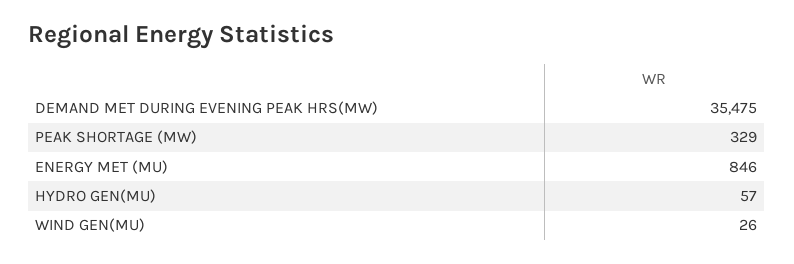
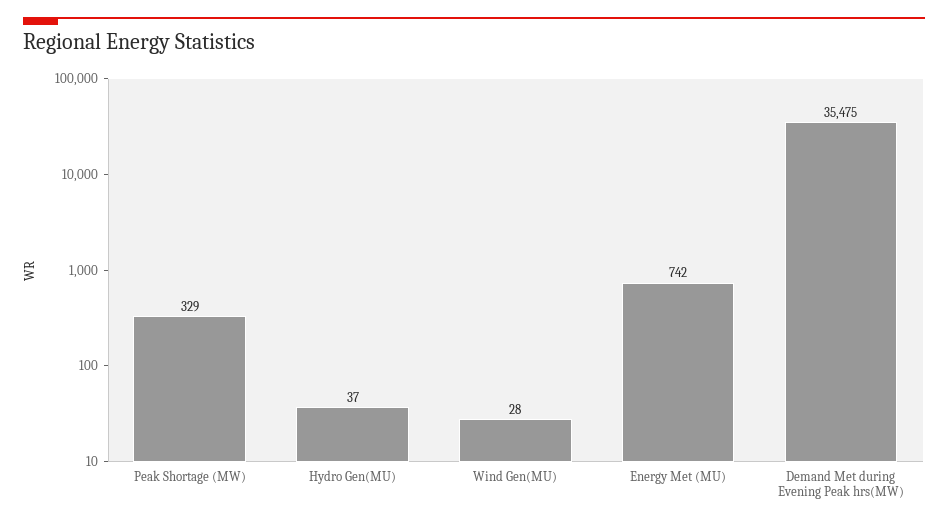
ENERGY MET (MU): 846 -> 742
HYDRO GEN(MU): 57 -> 37
WIND GEN(MU): 26 -> 28

